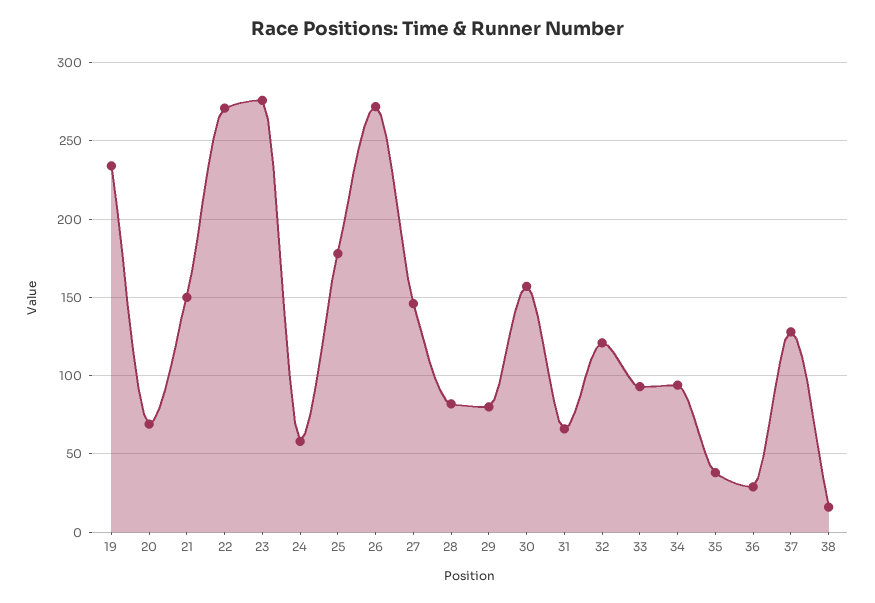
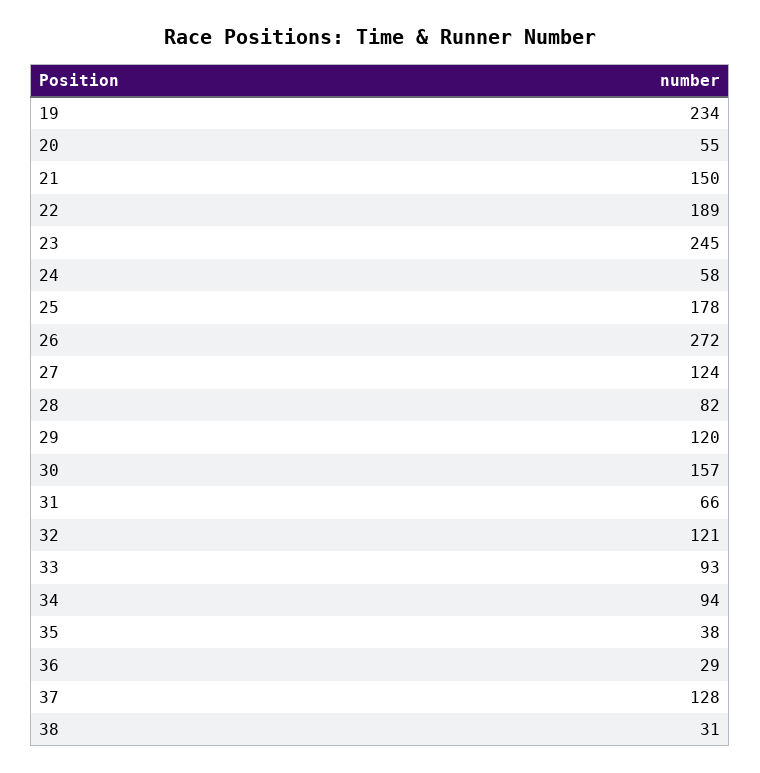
20: 70 -> 55
22: 270 -> 189
23: 275 -> 245
27: 145 -> 124
29: 80 -> 120
38: 15 -> 31

